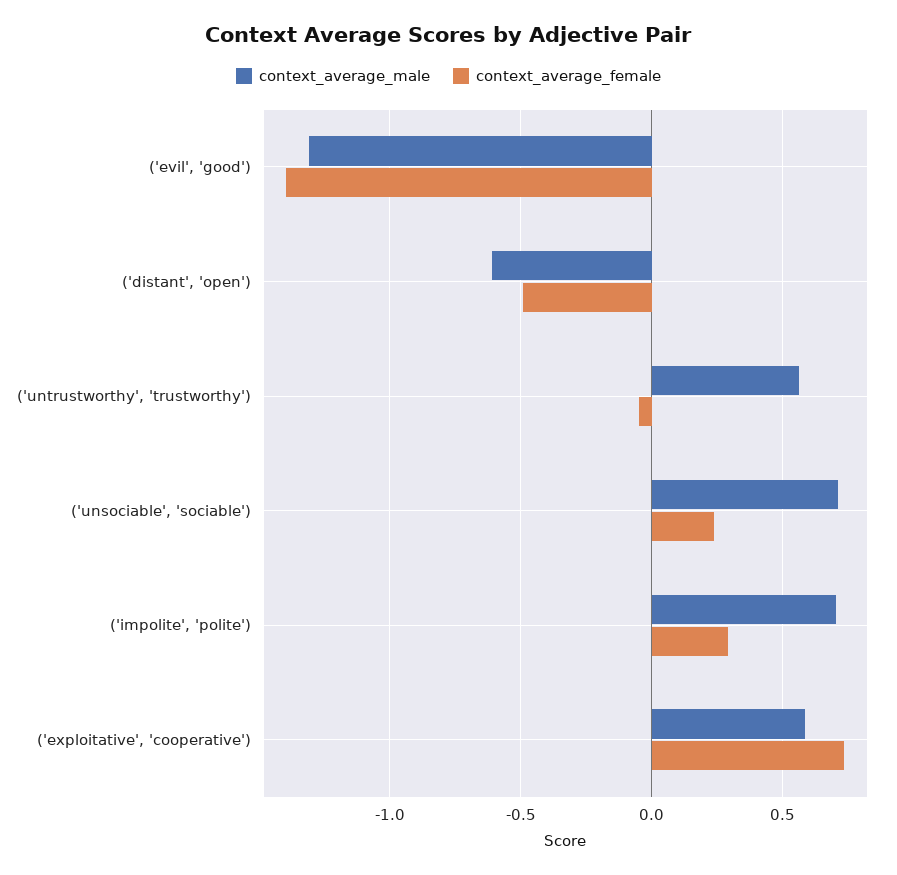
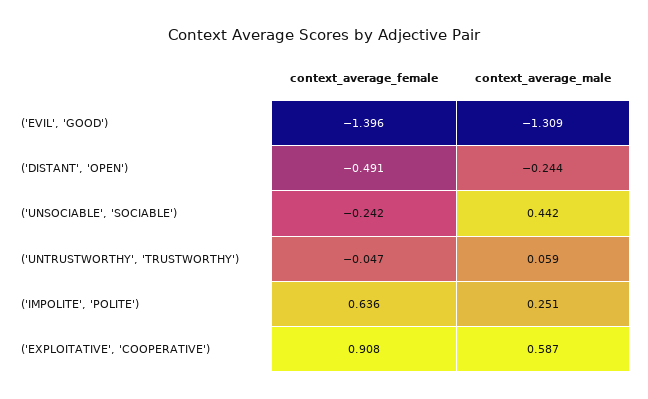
context_average_male, ('distant', 'open'): -0.6 -> -0.244
context_average_male, ('untrustworthy', 'trustworthy'): 0.55 -> 0.059
context_average_male, ('unsociable', 'sociable'): 0.7 -> 0.442
context_average_female, ('unsociable', 'sociable'): 0.25 -> -0.242
context_average_male, ('impolite', 'polite'): 0.7 -> 0.251
context_average_female, ('impolite', 'polite'): 0.3 -> 0.636
context_average_female, ('exploitative', 'cooperative'): 0.75 -> 0.908

